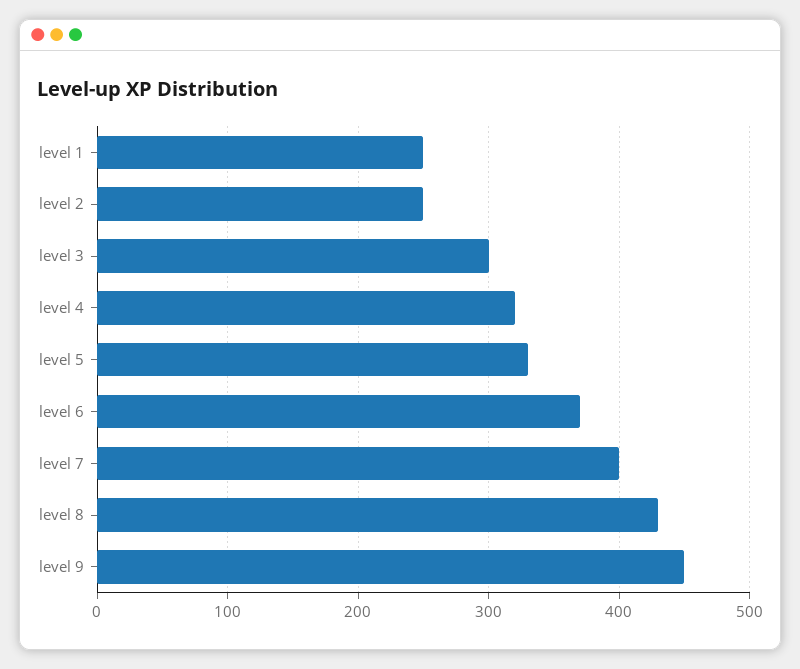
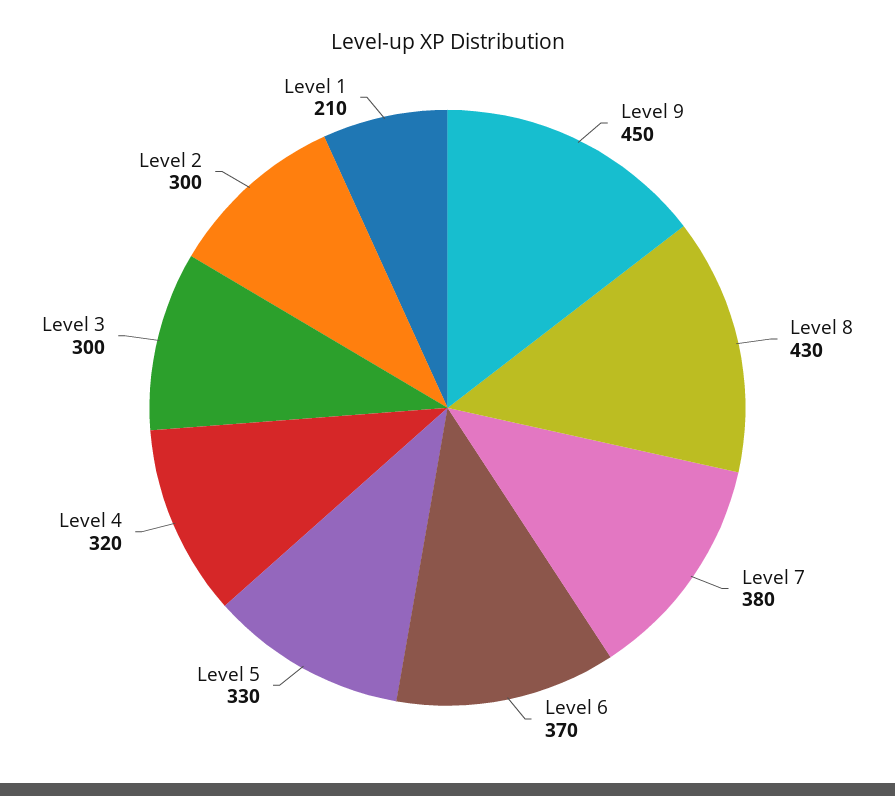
level 1: 250 -> 210
level 2: 250 -> 300
level 7: 400 -> 380

